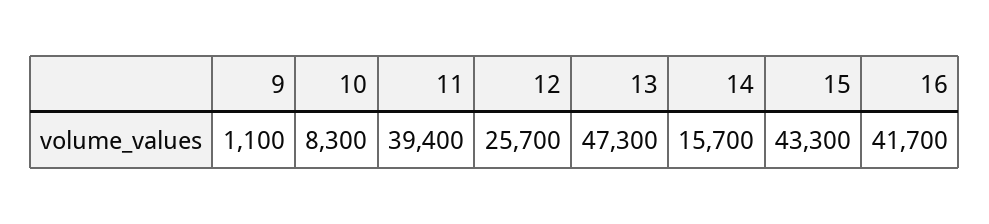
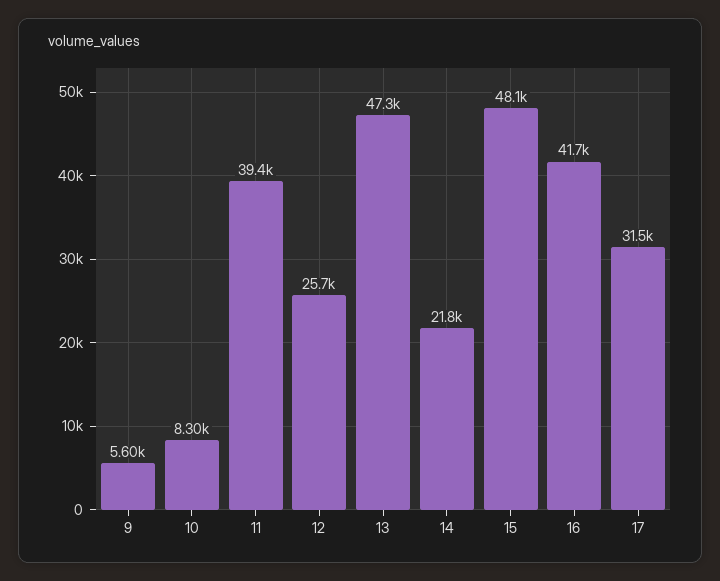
9: 1100 -> 5600
14: 15700 -> 21800
15: 43300 -> 48100
17: none -> 31500

